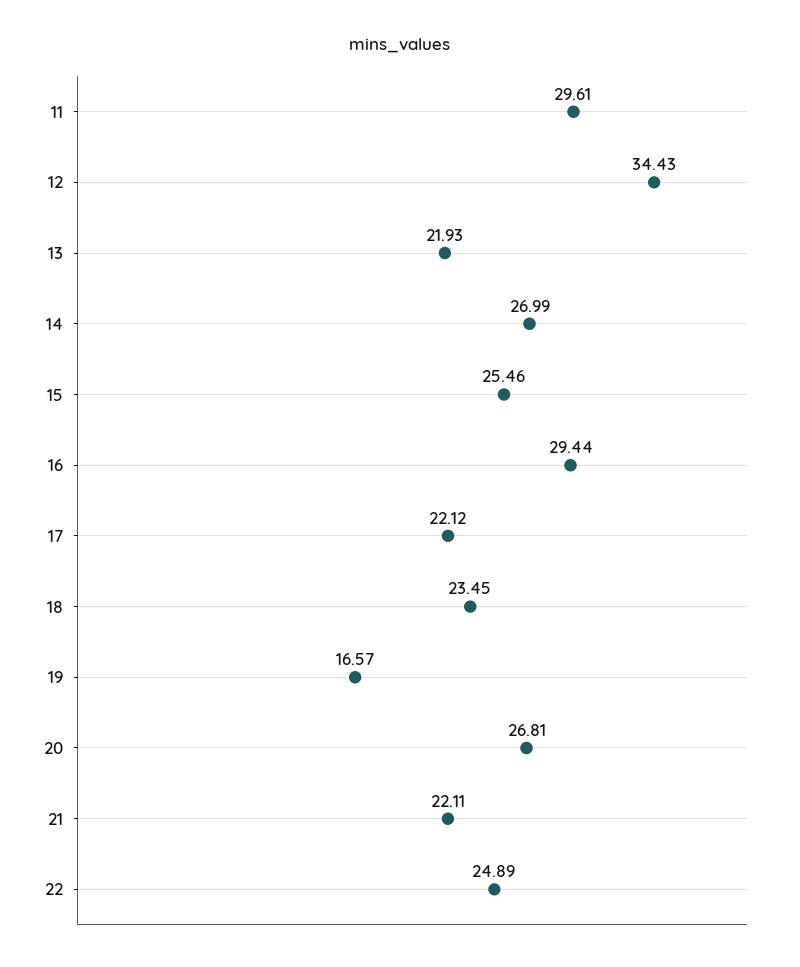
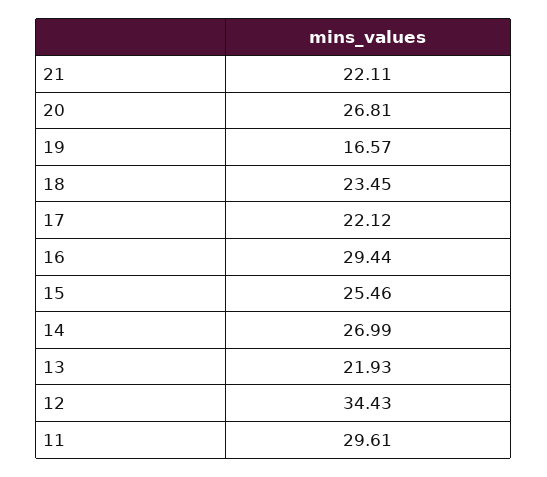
22: 24.89 -> none

